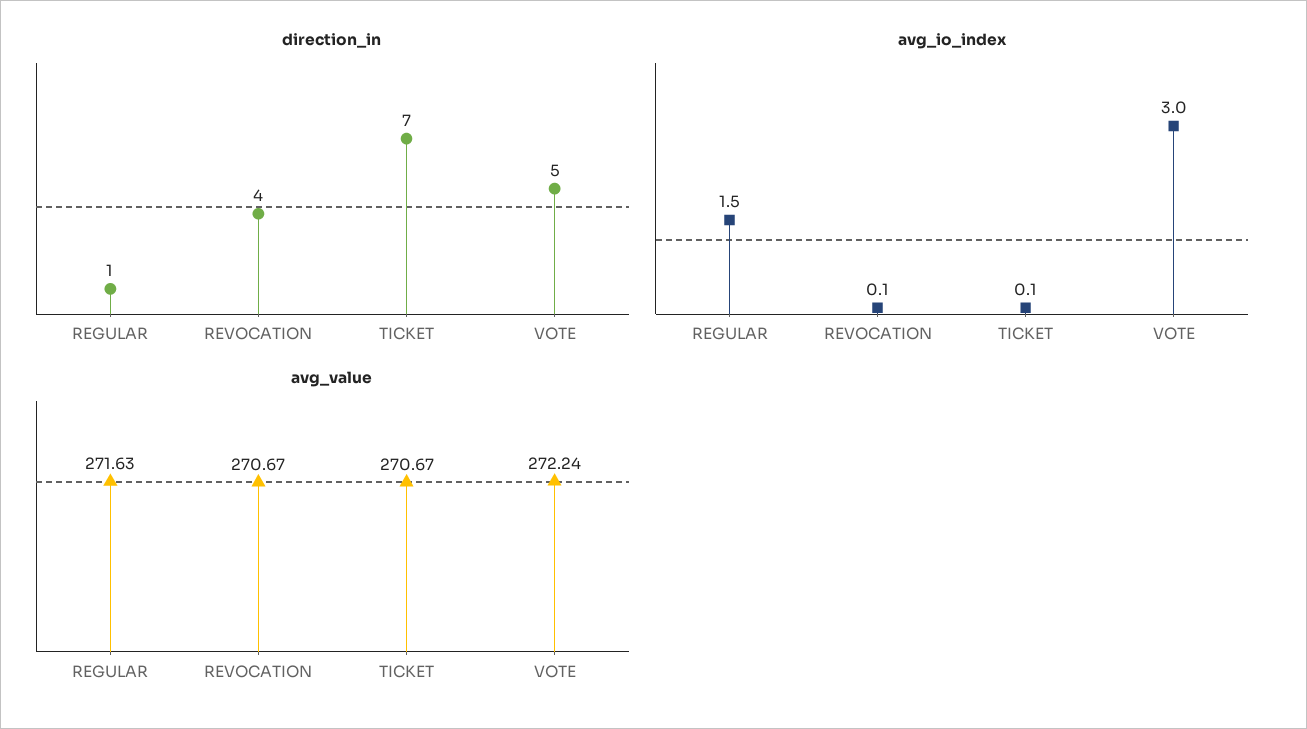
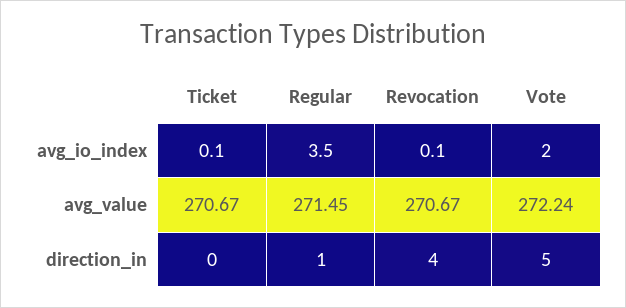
direction_in, TICKET: 7 -> 0
avg_io_index, REGULAR: 1.5 -> 3.5
avg_io_index, VOTE: 3 -> 2
avg_value, REGULAR: 271.63 -> 271.45

